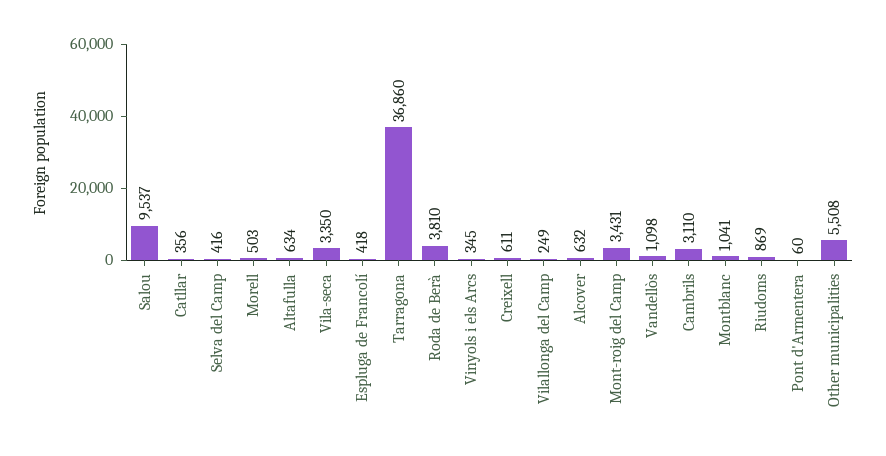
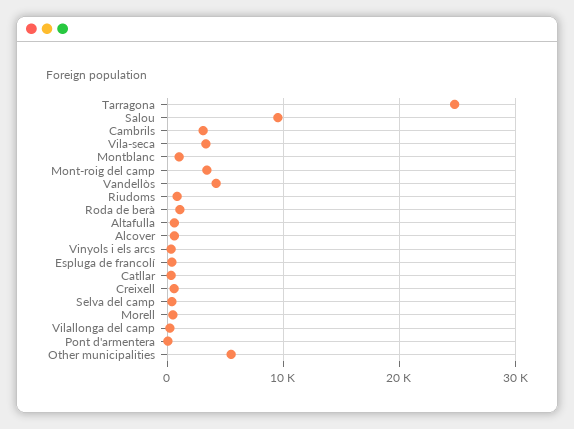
Tarragona: 36860 -> 25000
Roda de Berà: 3810 -> 1000
Vandellòs: 1098 -> 4000

